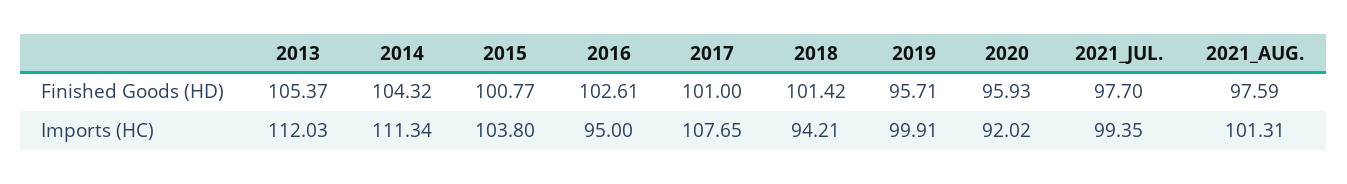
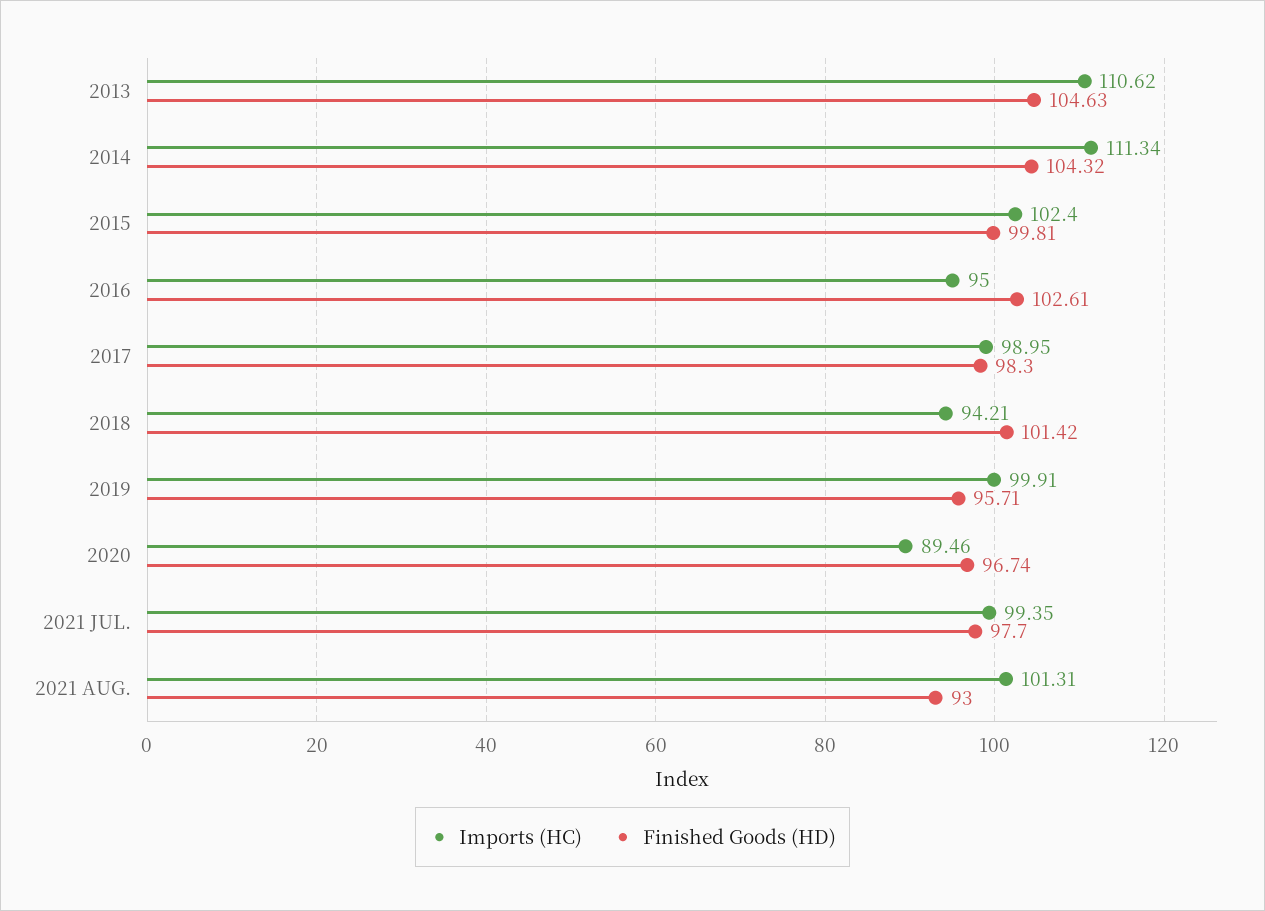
Finished Goods (HD), 2013: 105.37 -> 104.63
Finished Goods (HD), 2015: 100.77 -> 99.81
Finished Goods (HD), 2017: 101 -> 98.3
Finished Goods (HD), 2020: 95.93 -> 96.74
Finished Goods (HD), 2021_AUG.: 97.59 -> 93
Imports (HC), 2013: 112.03 -> 110.62
Imports (HC), 2015: 103.8 -> 102.4
Imports (HC), 2017: 107.65 -> 98.95
Imports (HC), 2020: 92.02 -> 89.46

